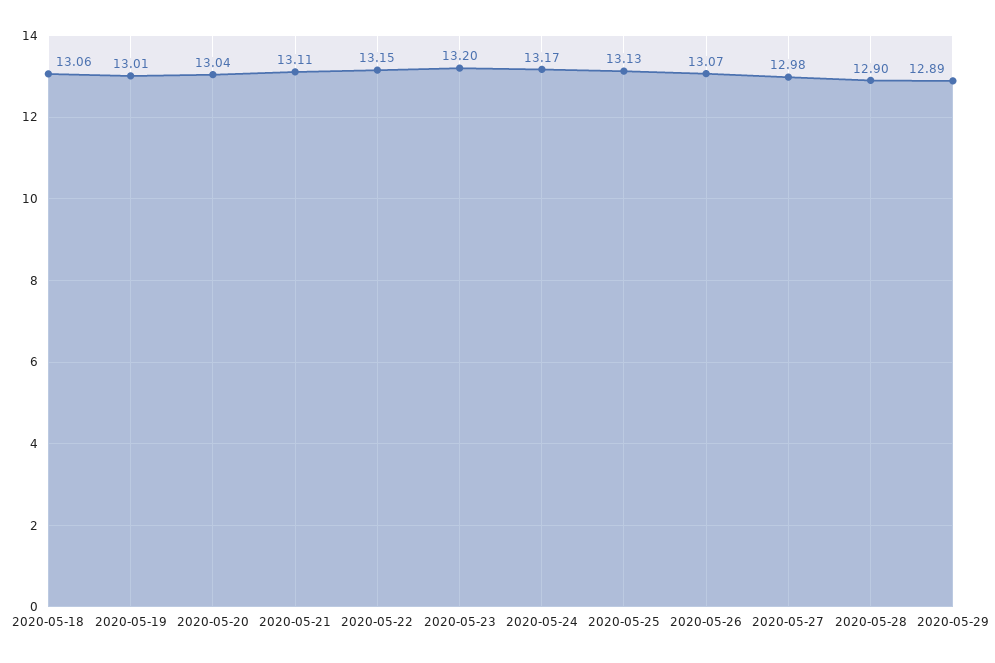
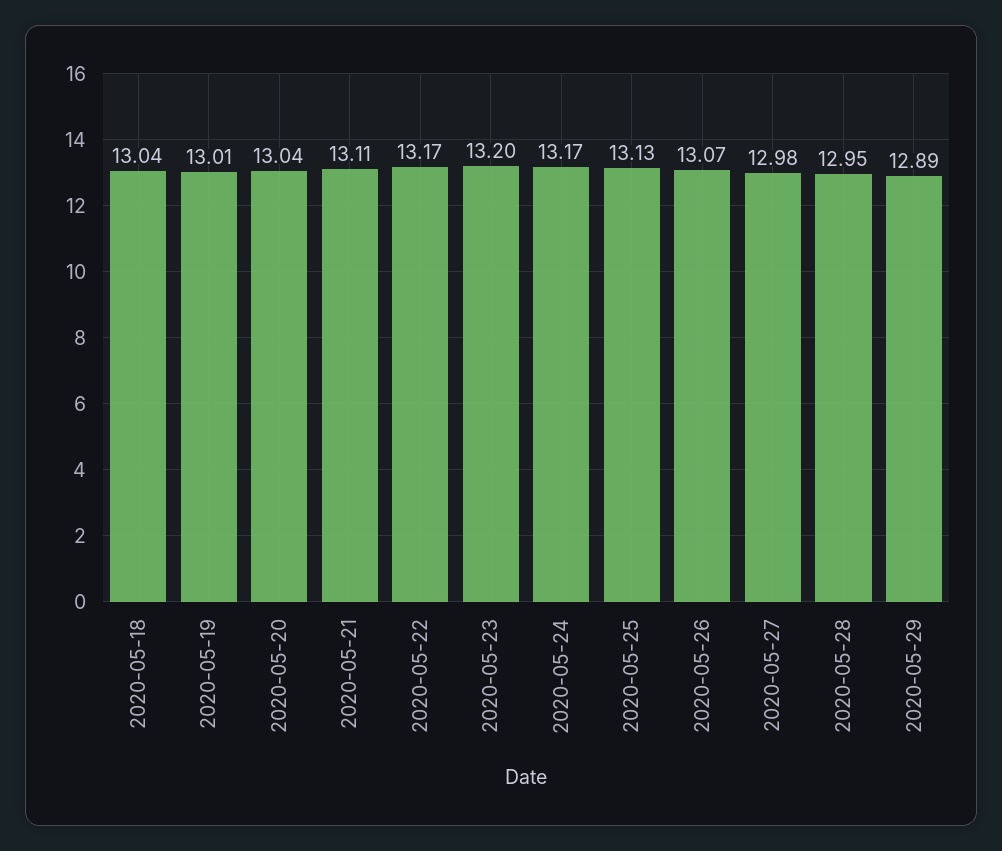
2020-05-18: 13.06 -> 13.04
2020-05-22: 13.15 -> 13.17
2020-05-28: 12.9 -> 12.95

